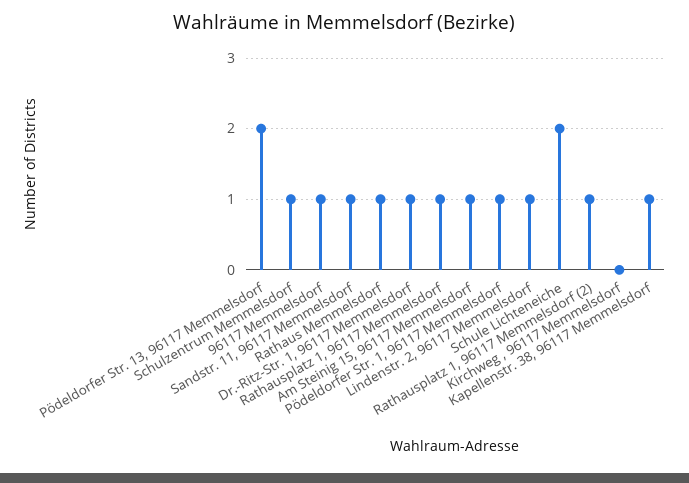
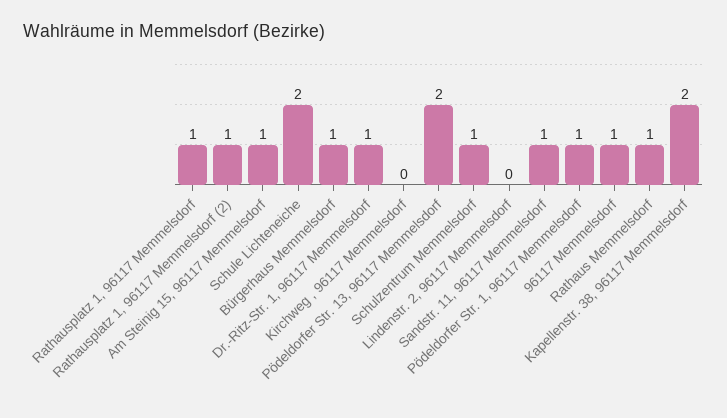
Lindenstr. 2, 96117 Memmelsdorf: 1 -> 0
Kapellenstr. 38, 96117 Memmelsdorf: 1 -> 2
Bürgerhaus Memmelsdorf: none -> 1

